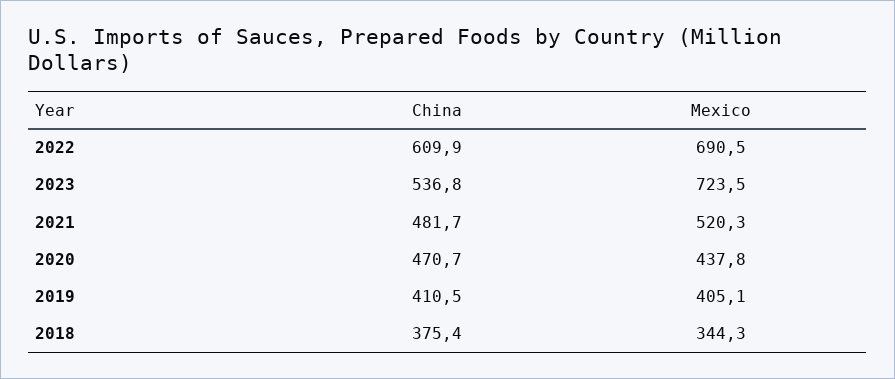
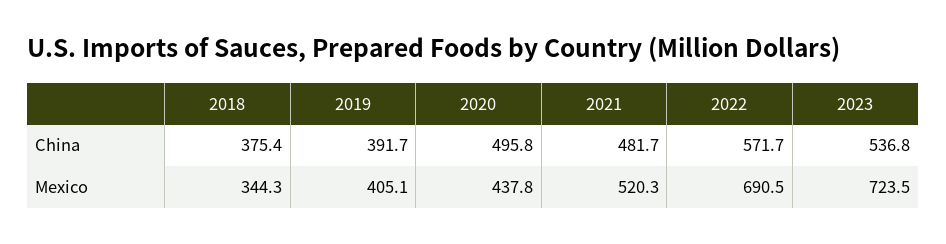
China, 2022: 609.9 -> 571.7
China, 2020: 470.7 -> 495.8
China, 2019: 410.5 -> 391.7

